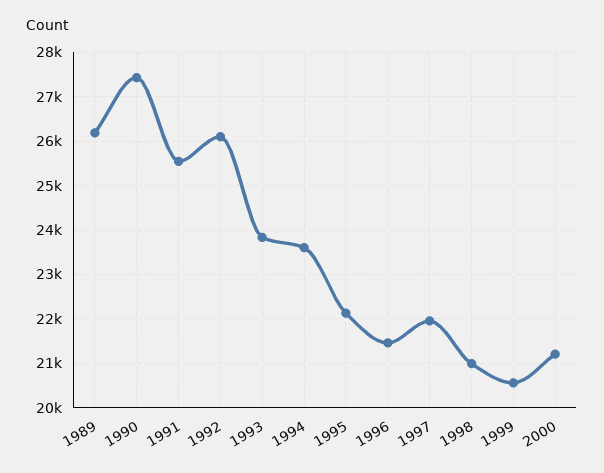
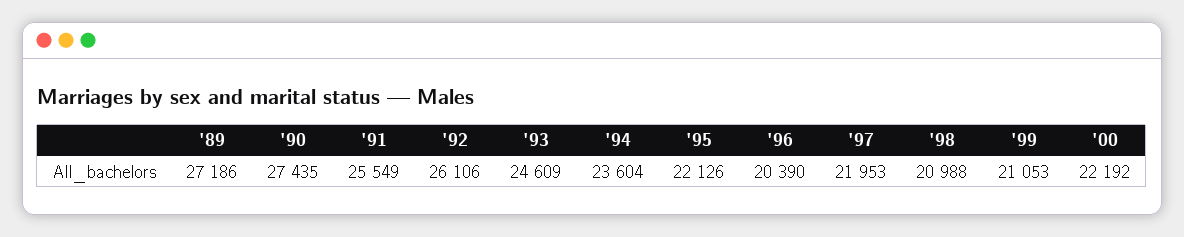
1989: 26200 -> 27186
1993: 23800 -> 24609
1996: 21400 -> 20390
1999: 20600 -> 21053
2000: 21200 -> 22192

